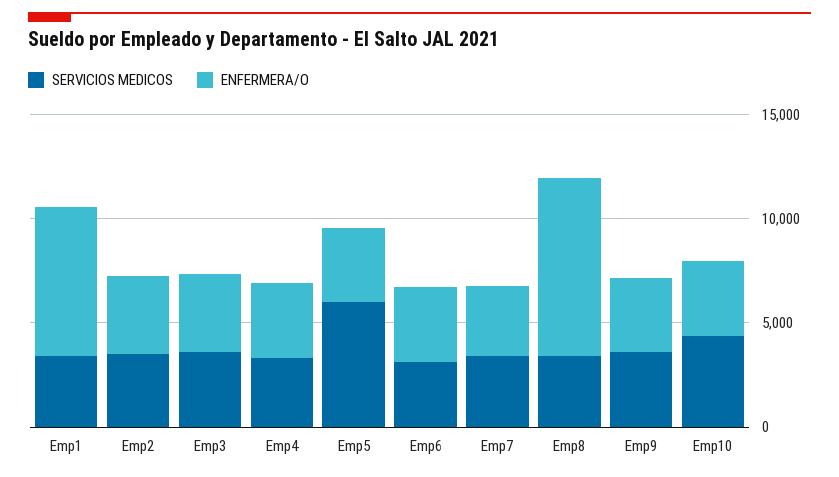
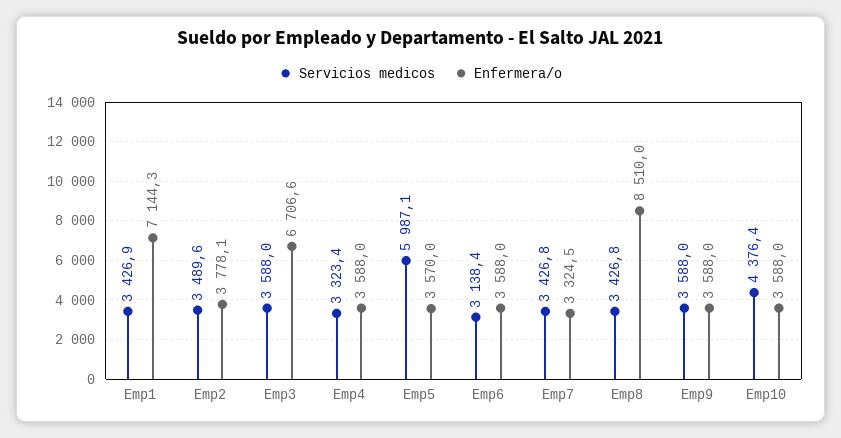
ENFERMERA/O, Emp3: 4000 -> 6706.6

